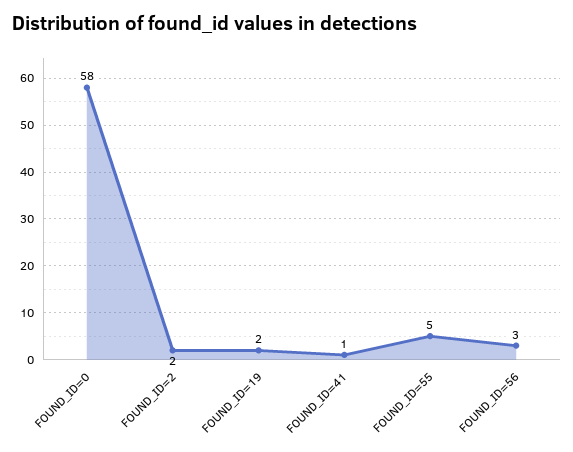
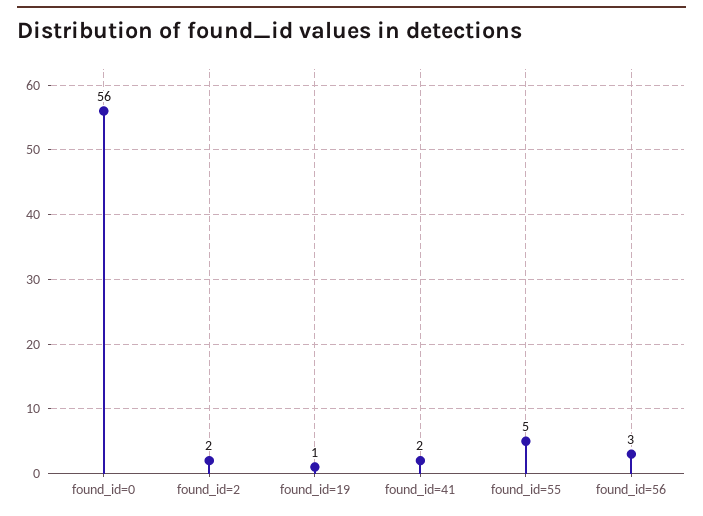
FOUND_ID=0: 58 -> 56
FOUND_ID=19: 2 -> 1
FOUND_ID=41: 1 -> 2

